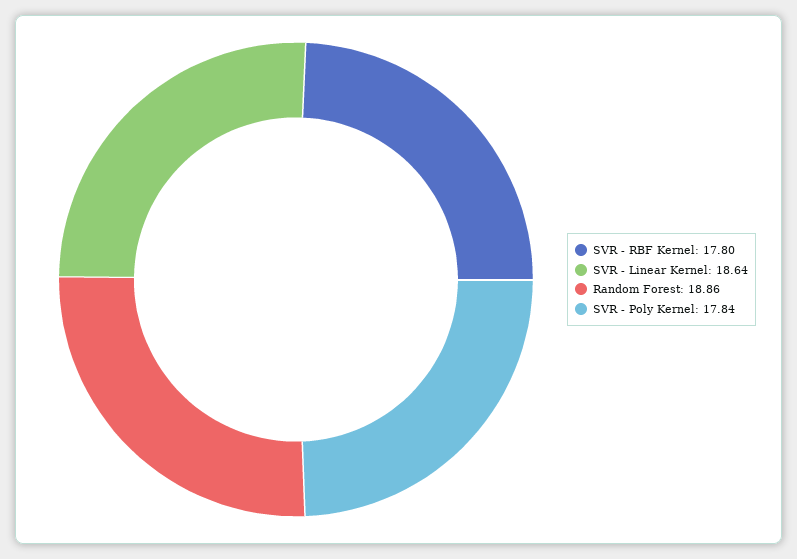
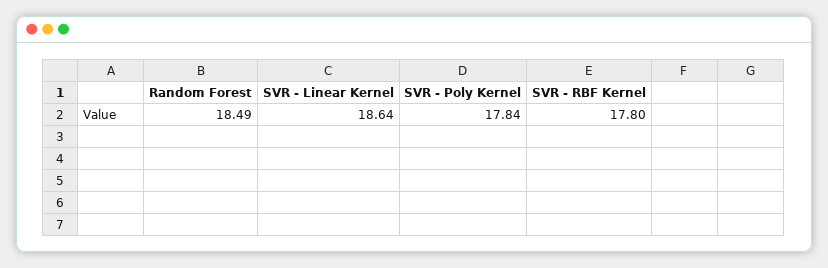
Random Forest: 18.86 -> 18.49

